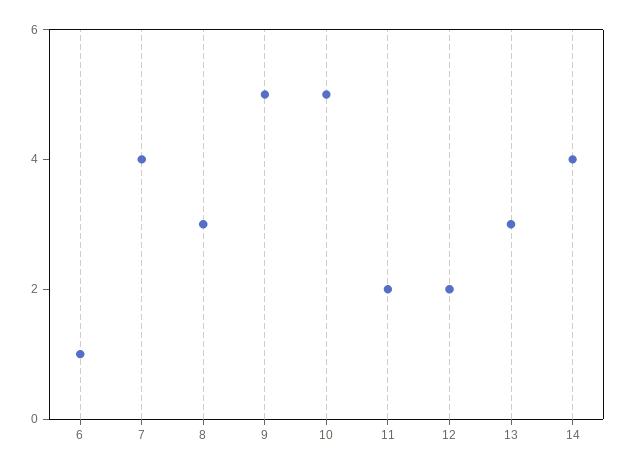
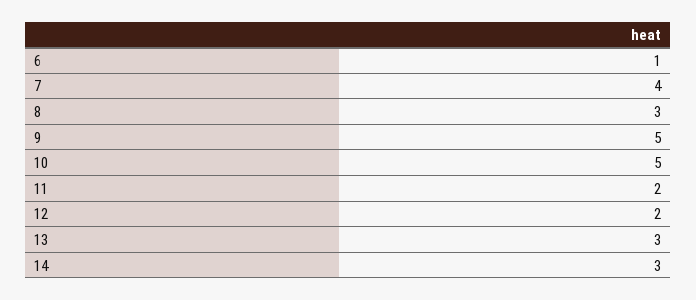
14: 4 -> 3

